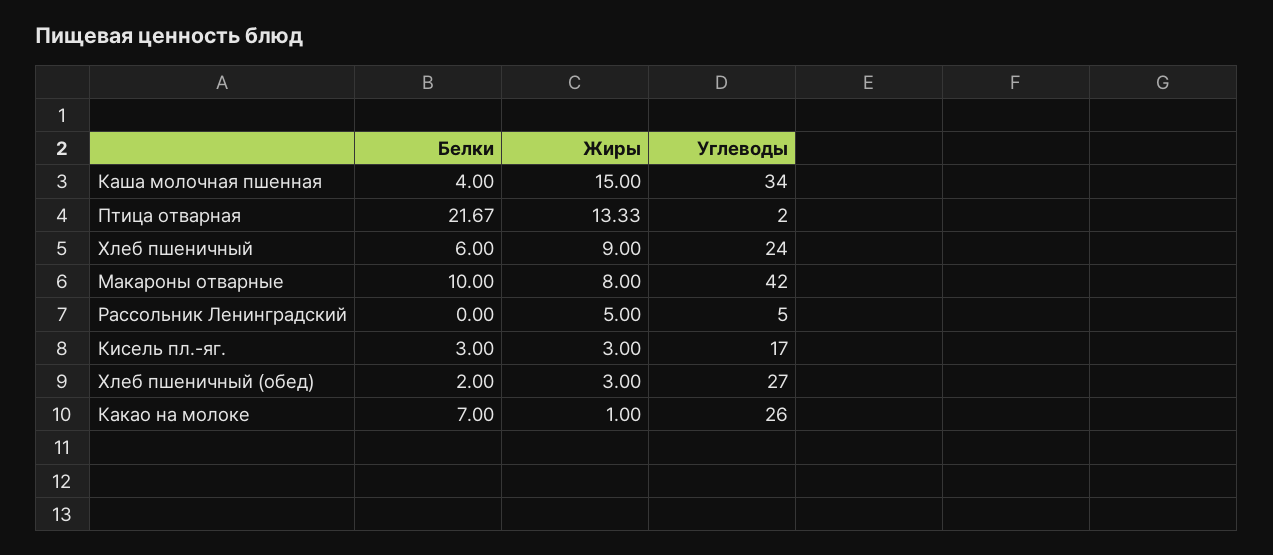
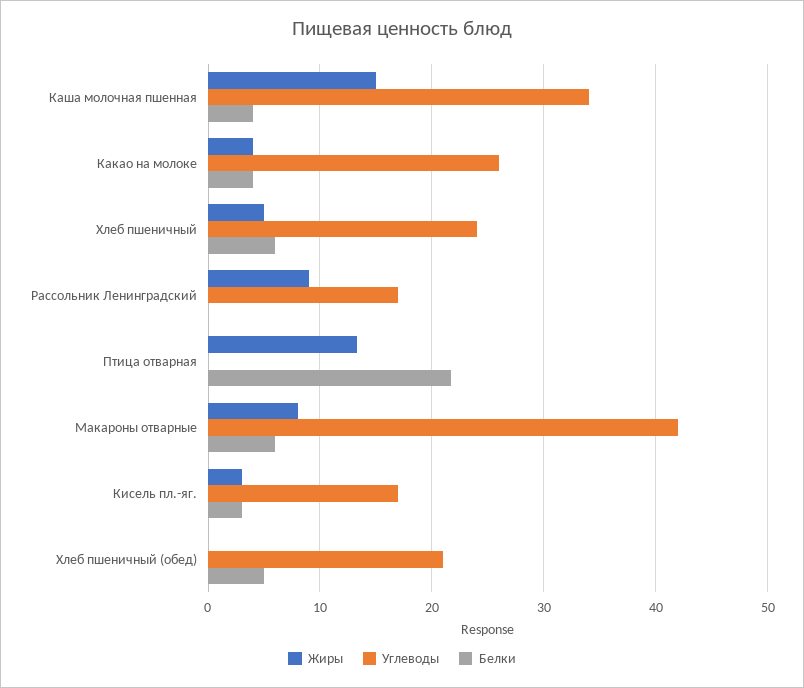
Углеводы, Птица отварная: 2 -> 0
Жиры, Хлеб пшеничный: 9 -> 5
Белки, Макароны отварные: 10 -> 6
Жиры, Рассольник Ленинградский: 5 -> 9
Углеводы, Рассольник Ленинградский: 5 -> 17
Белки, Хлеб пшеничный (обед): 2 -> 5
Жиры, Хлеб пшеничный (обед): 3 -> 0
Углеводы, Хлеб пшеничный (обед): 27 -> 21
Белки, Какао на молоке: 7 -> 4
Жиры, Какао на молоке: 1 -> 4

